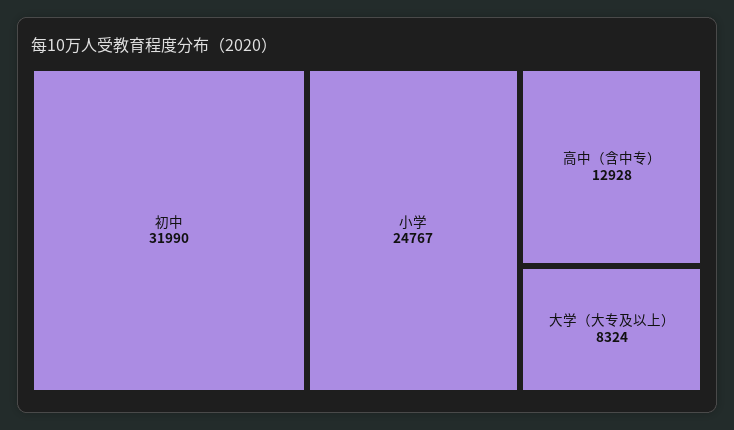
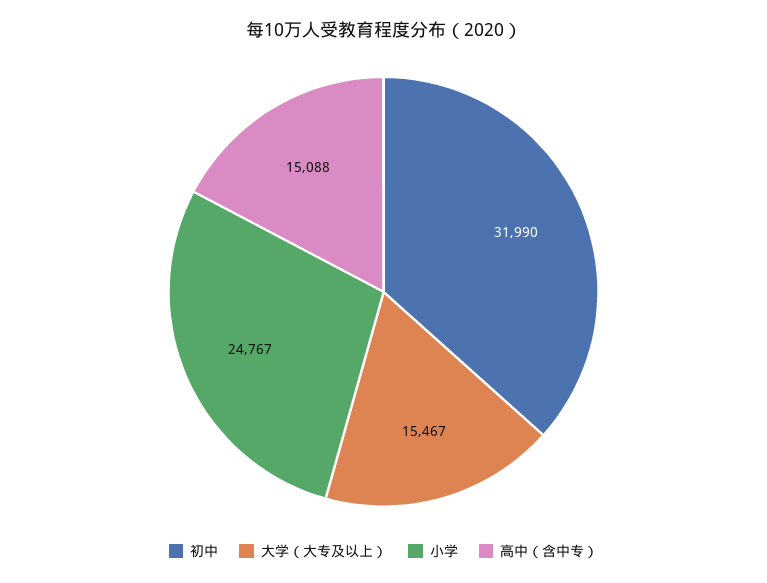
高中（含中专）: 12928 -> 15088
大学（大专及以上）: 8324 -> 15467

